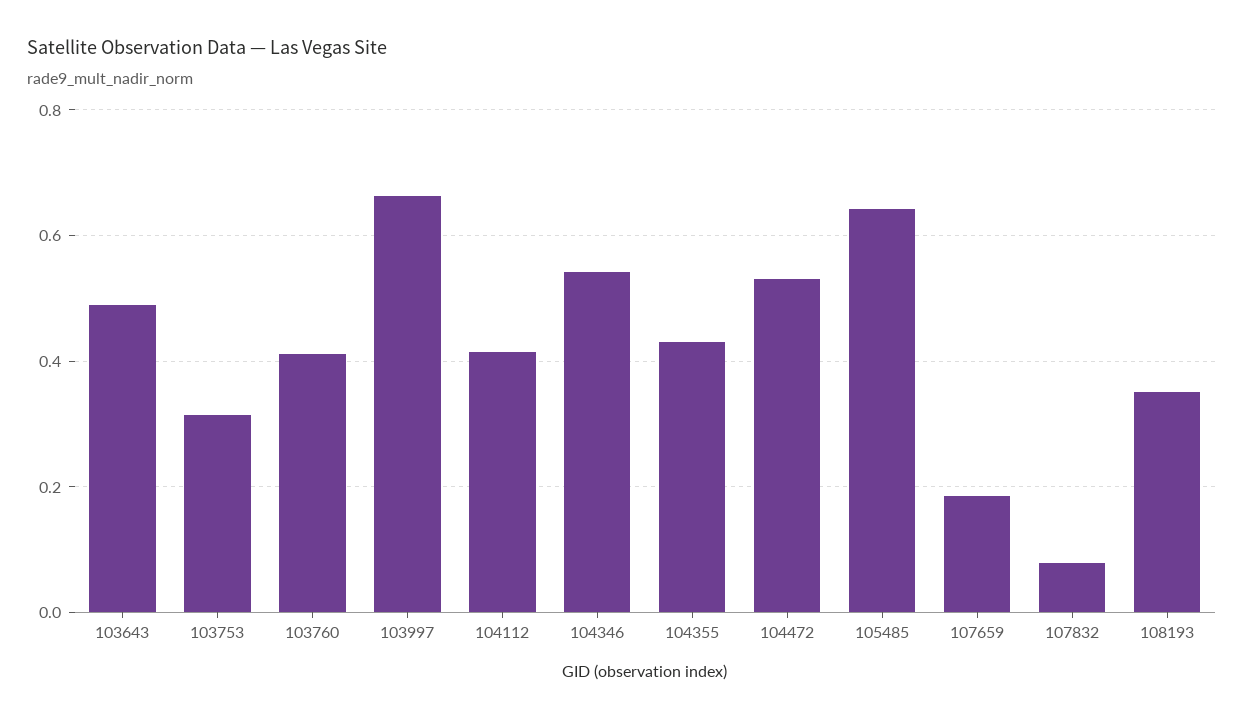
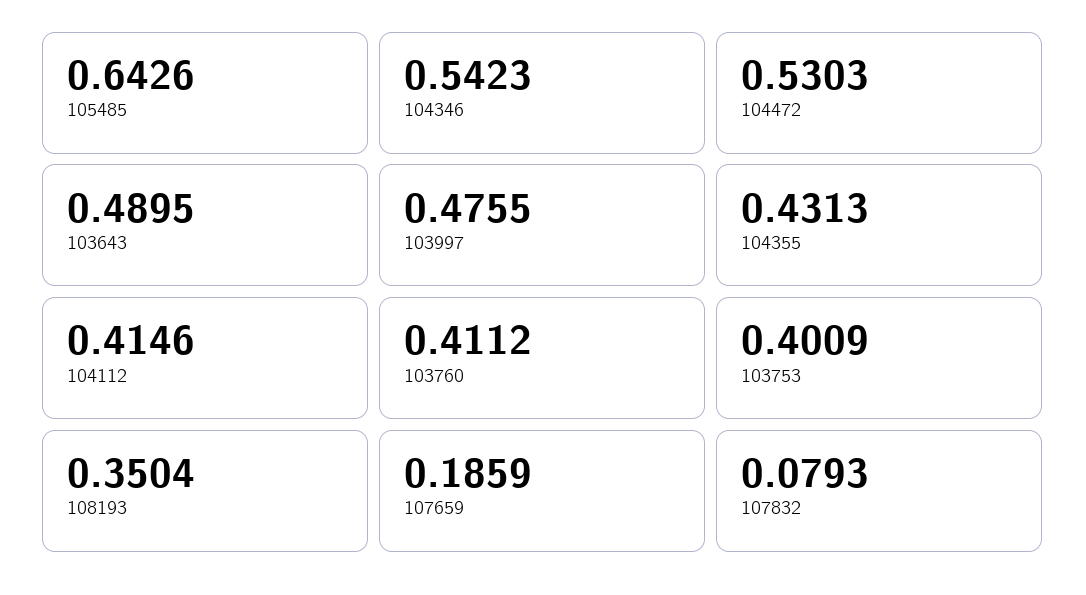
103753: 0.32 -> 0.4009
103997: 0.66 -> 0.4755

